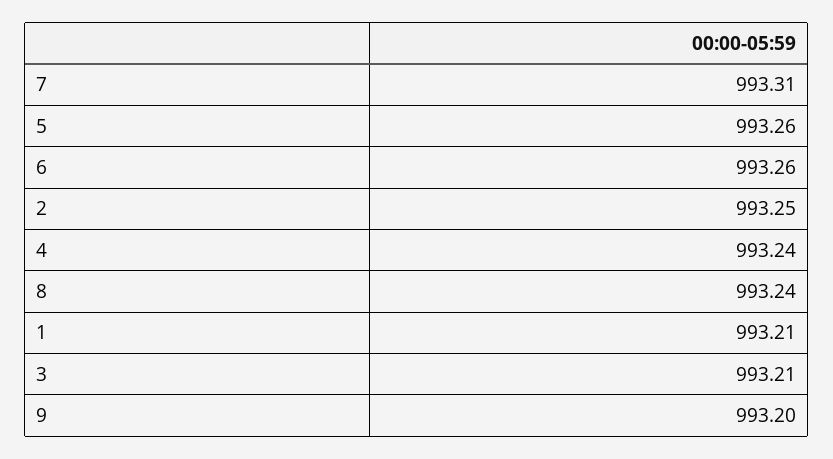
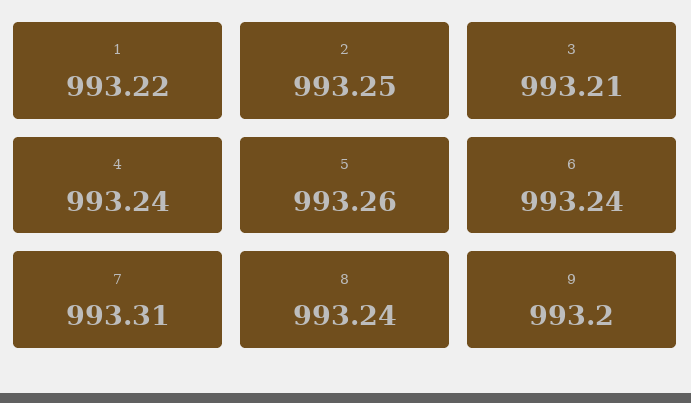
6: 993.26 -> 993.24
1: 993.21 -> 993.22

